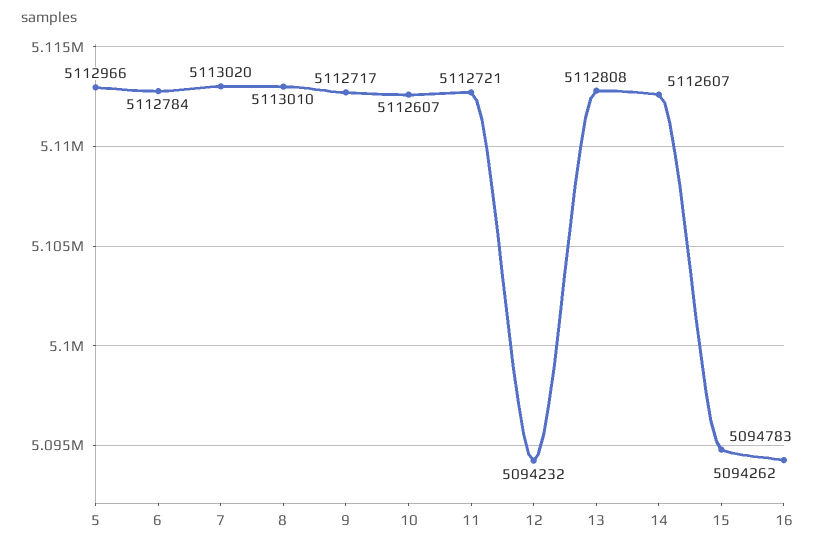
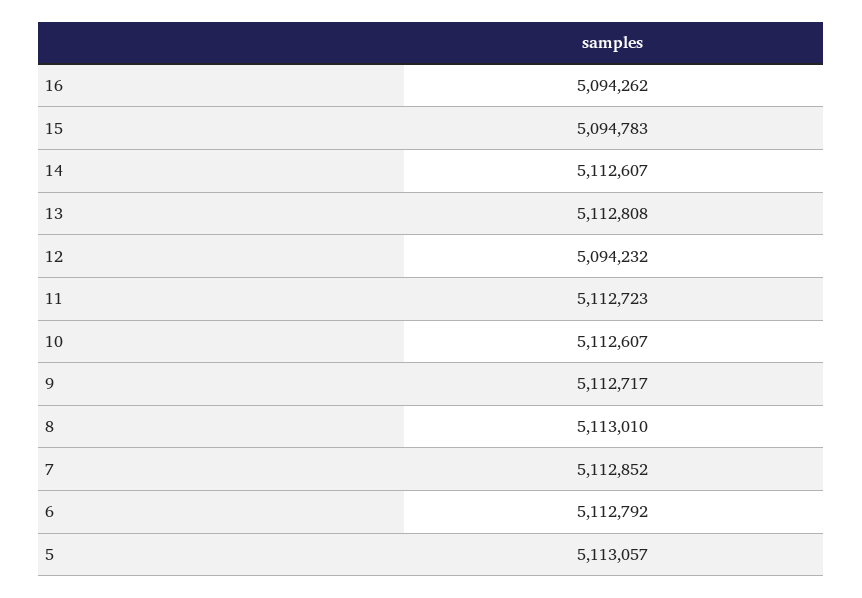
5: 5112966 -> 5113057
6: 5112784 -> 5112792
7: 5113020 -> 5112852
11: 5112721 -> 5112723

